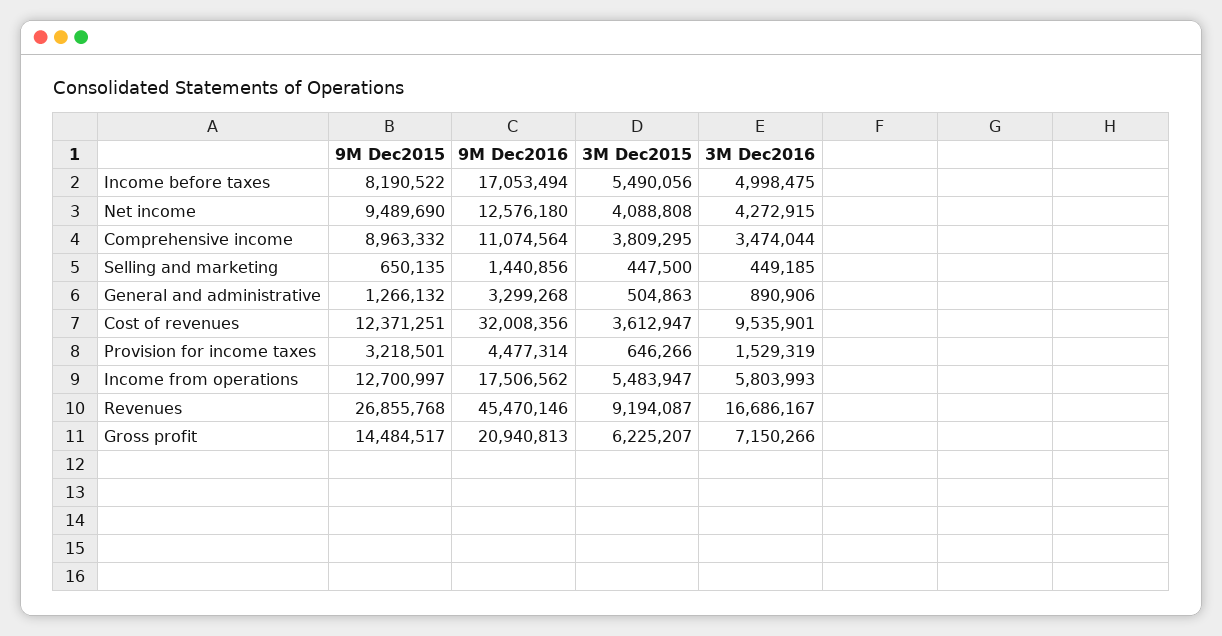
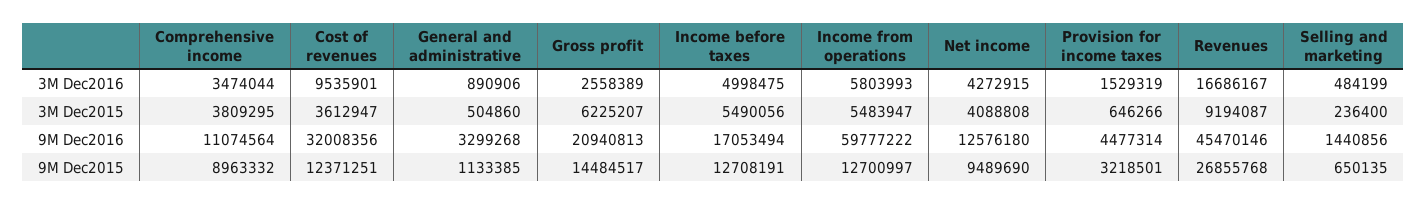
9M Dec2015, Income before taxes: 8190522 -> 12708191
3M Dec2015, Selling and marketing: 447500 -> 236400
3M Dec2016, Selling and marketing: 449185 -> 484199
9M Dec2015, General and administrative: 1266132 -> 1133385
3M Dec2015, General and administrative: 504863 -> 504860
9M Dec2016, Income from operations: 17506562 -> 59777222
3M Dec2016, Gross profit: 7150266 -> 2558389

